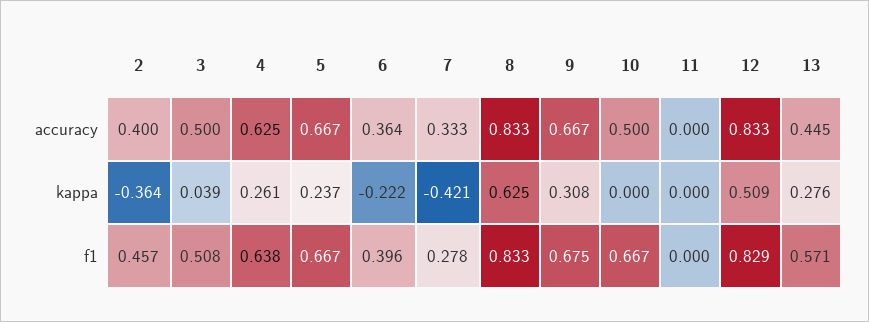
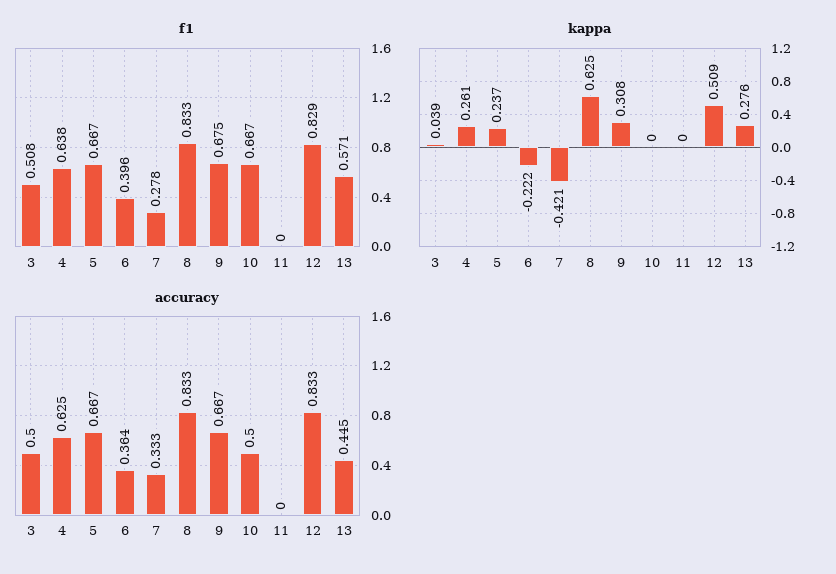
accuracy, 2: 0.4 -> none
kappa, 2: -0.364 -> none
f1, 2: 0.457 -> none

